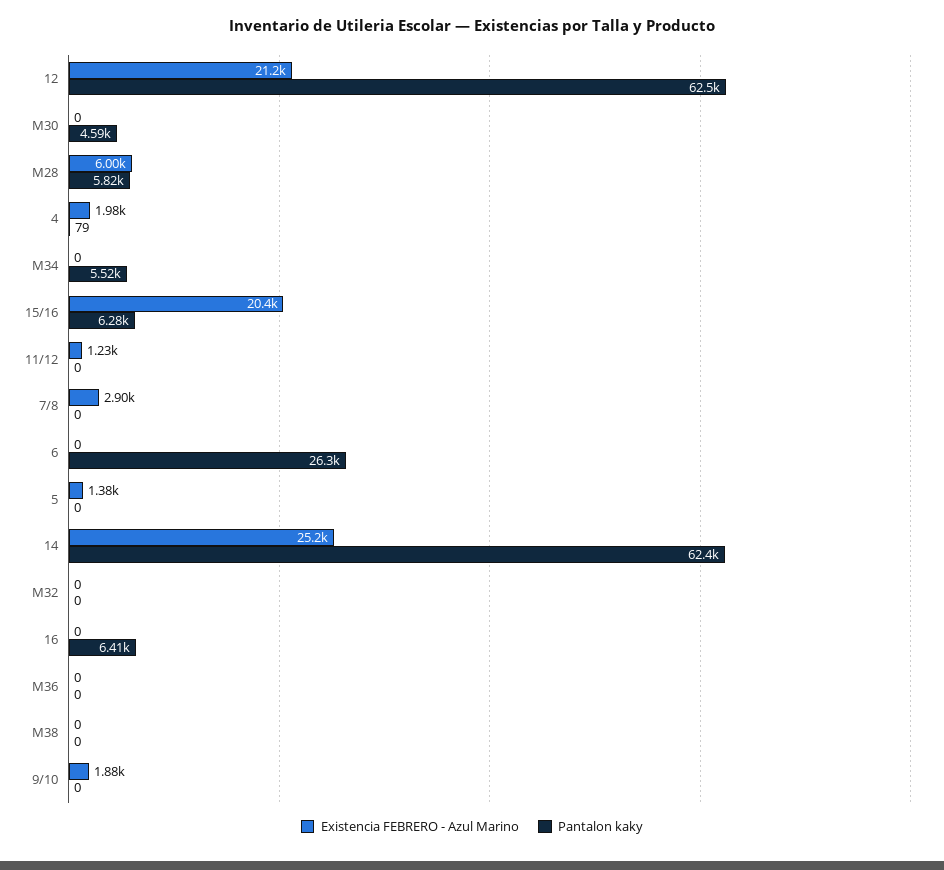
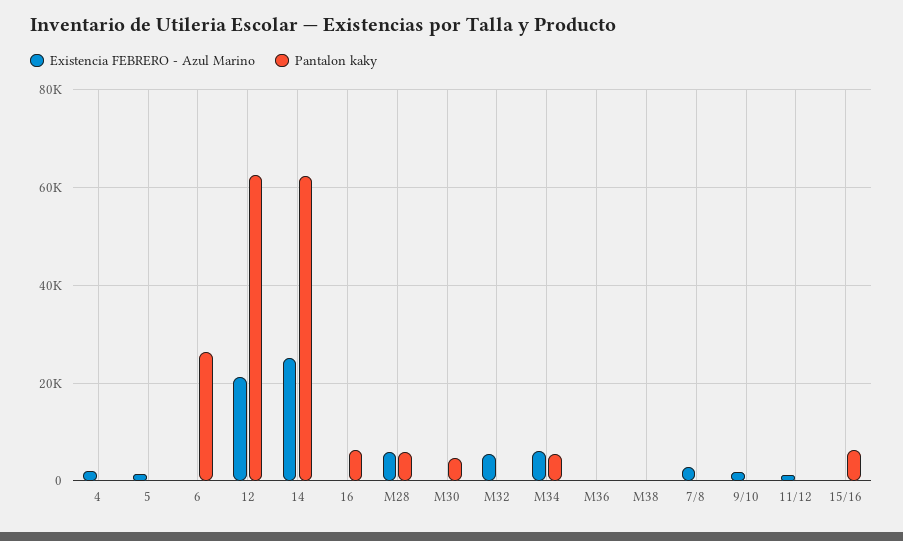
Existencia FEBRERO - Azul Marino, M34: 0 -> 6000
Existencia FEBRERO - Azul Marino, 15/16: 20400 -> 0
Existencia FEBRERO - Azul Marino, M32: 0 -> 6000

